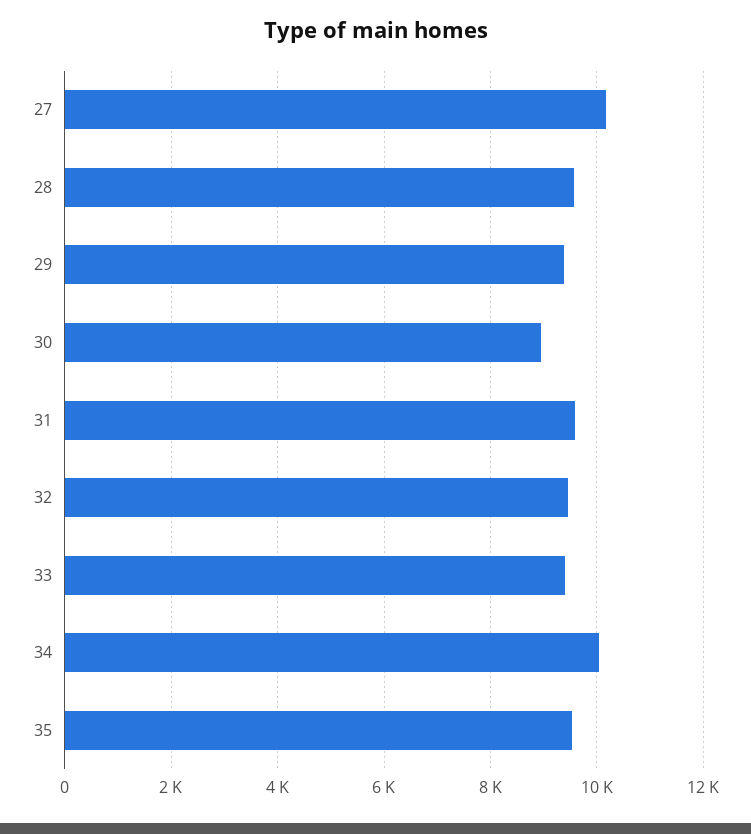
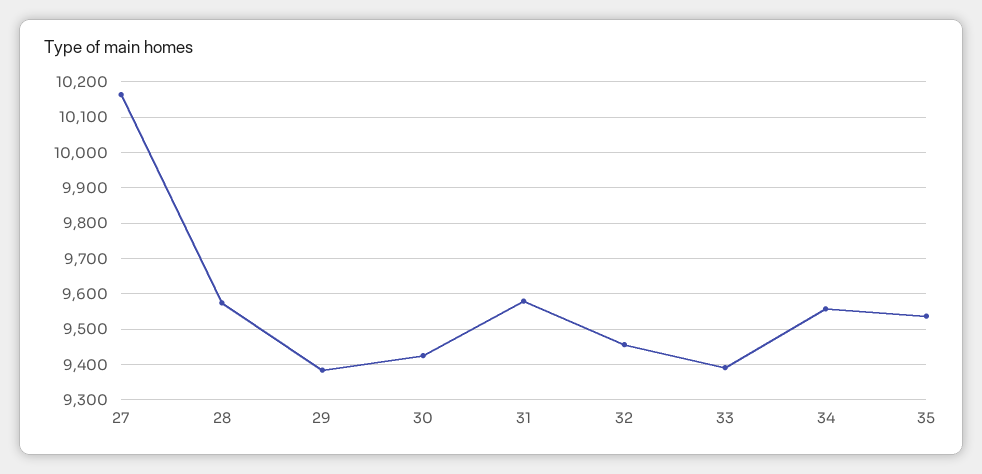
30: 9000 -> 9420
34: 10000 -> 9560

